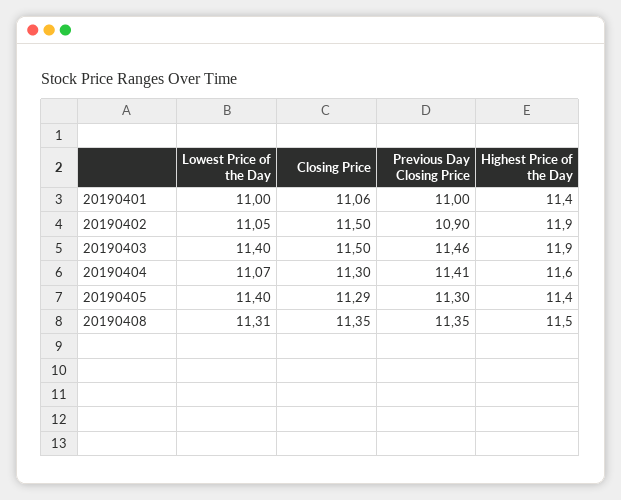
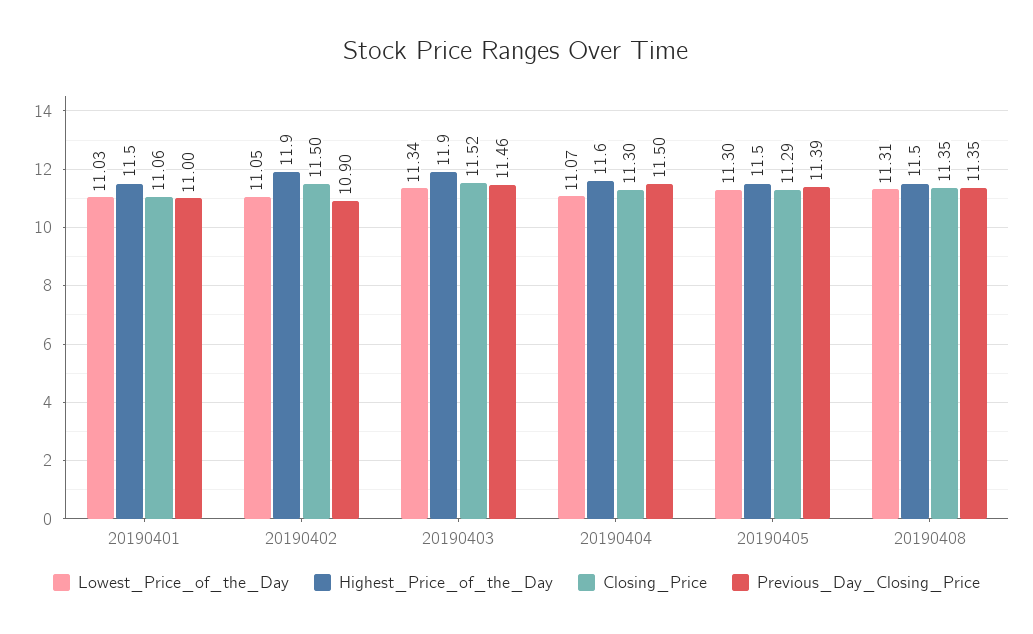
Lowest Price of the Day, 20190401: 11 -> 11.03
Highest Price of the Day, 20190401: 11.4 -> 11.5
Lowest Price of the Day, 20190403: 11.4 -> 11.34
Closing Price, 20190403: 11.5 -> 11.52
Previous Day Closing Price, 20190404: 11.41 -> 11.5
Lowest Price of the Day, 20190405: 11.4 -> 11.3
Previous Day Closing Price, 20190405: 11.3 -> 11.39
Highest Price of the Day, 20190405: 11.4 -> 11.5

